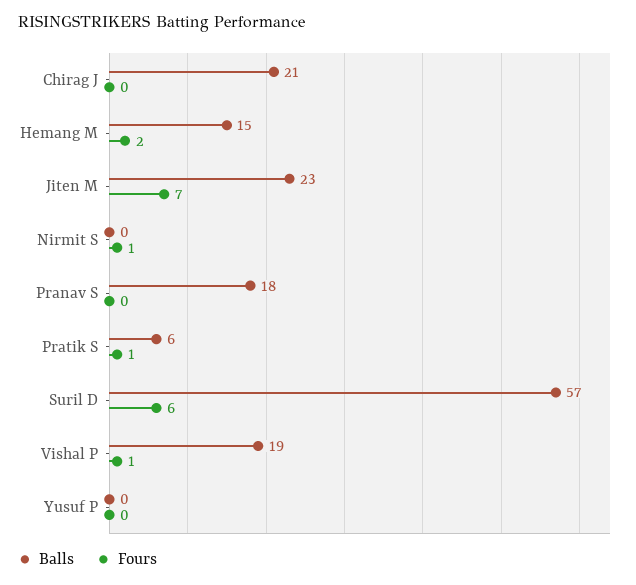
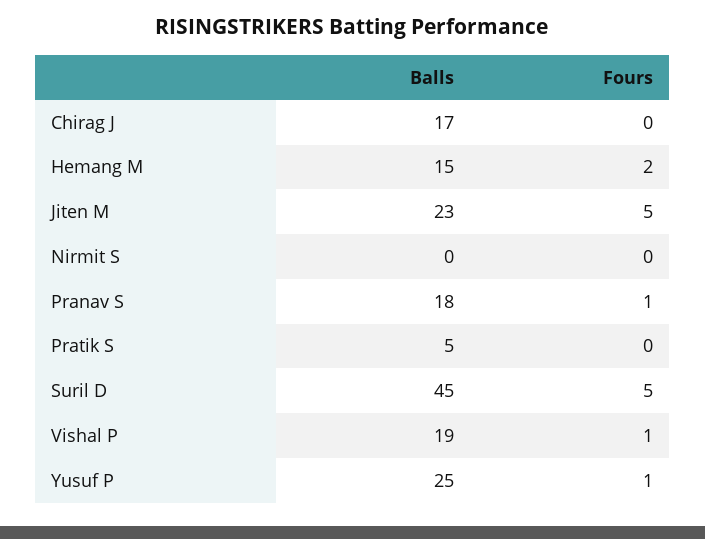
Balls, Chirag J: 21 -> 17
Fours, Jiten M: 7 -> 5
Fours, Nirmit S: 1 -> 0
Fours, Pranav S: 0 -> 1
Balls, Pratik S: 6 -> 5
Fours, Pratik S: 1 -> 0
Balls, Suril D: 57 -> 45
Fours, Suril D: 6 -> 5
Balls, Yusuf P: 0 -> 25
Fours, Yusuf P: 0 -> 1

